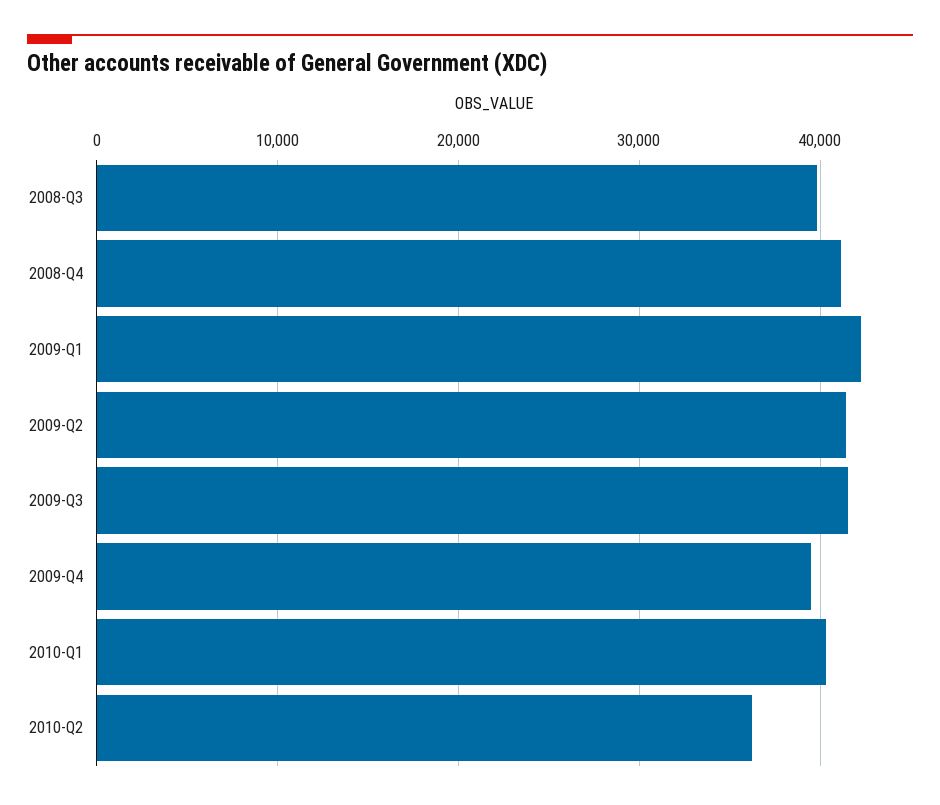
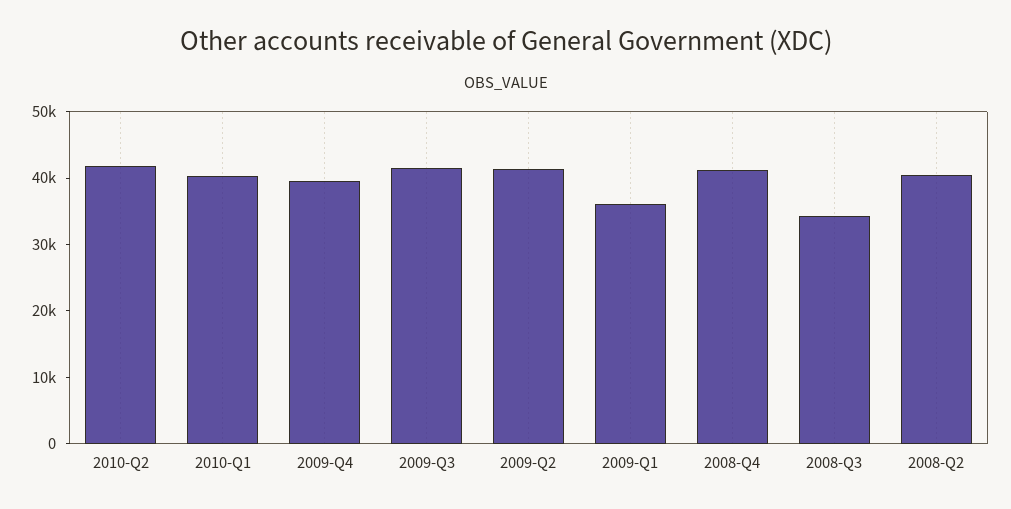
2008-Q3: 40000 -> 34000
2009-Q1: 42000 -> 36000
2010-Q2: 36000 -> 42000
2008-Q2: none -> 40000

